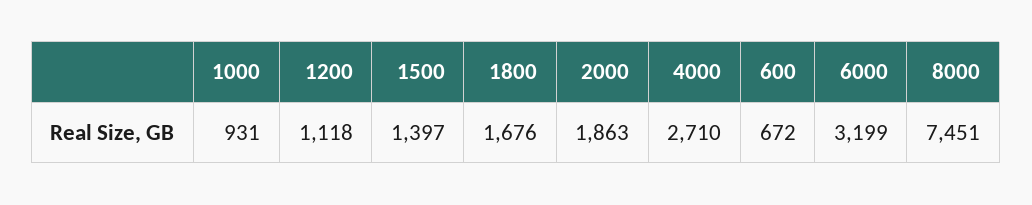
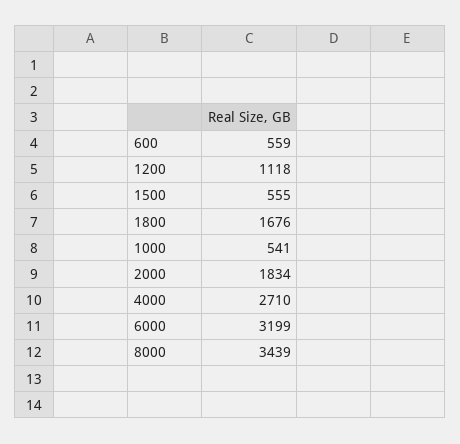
1000: 931 -> 541
1500: 1397 -> 555
2000: 1863 -> 1834
600: 672 -> 559
8000: 7451 -> 3439

